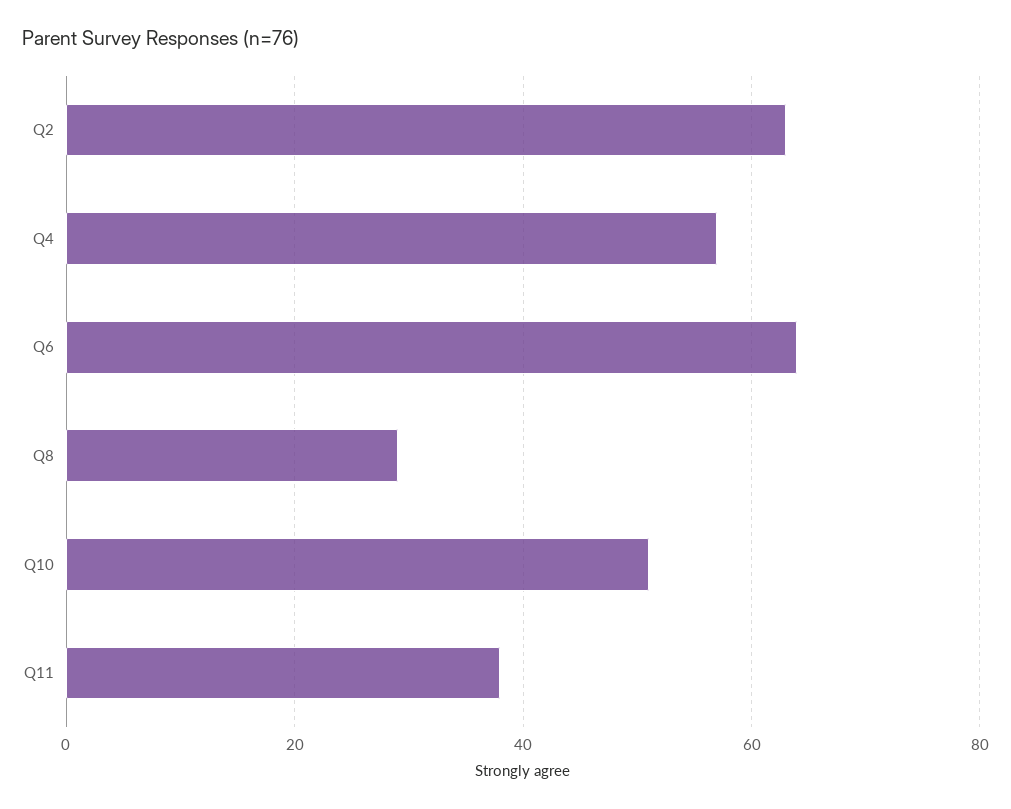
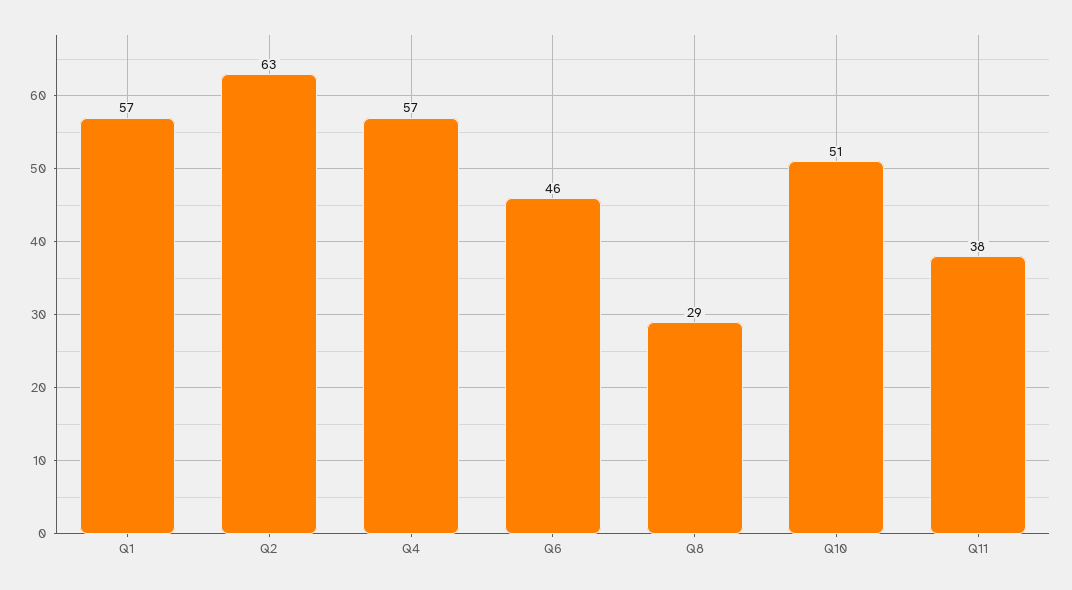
Q6: 65 -> 46
Q1: none -> 57

